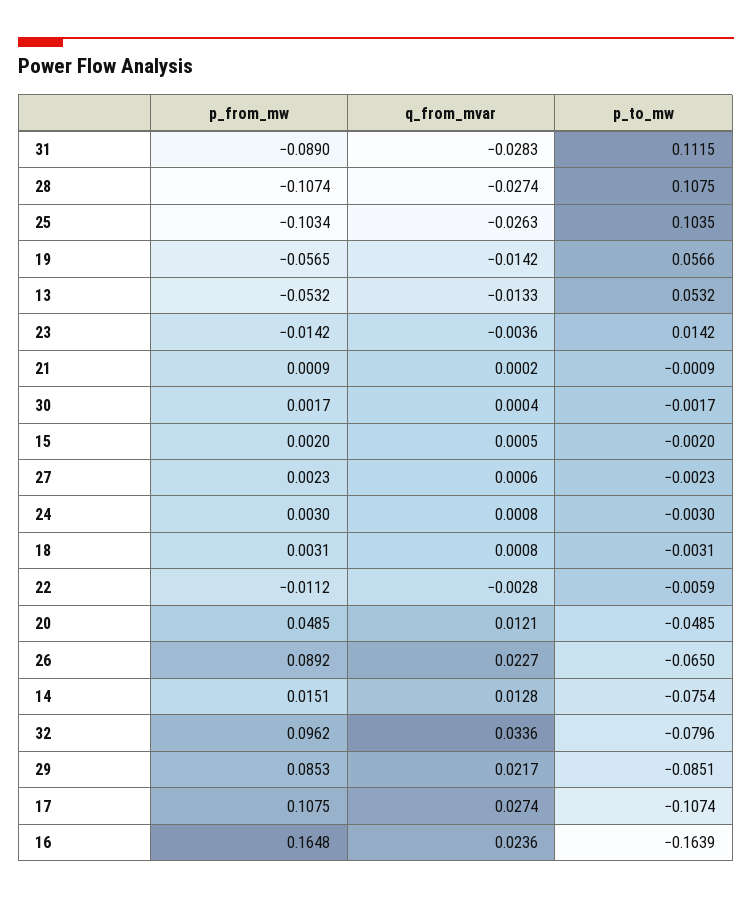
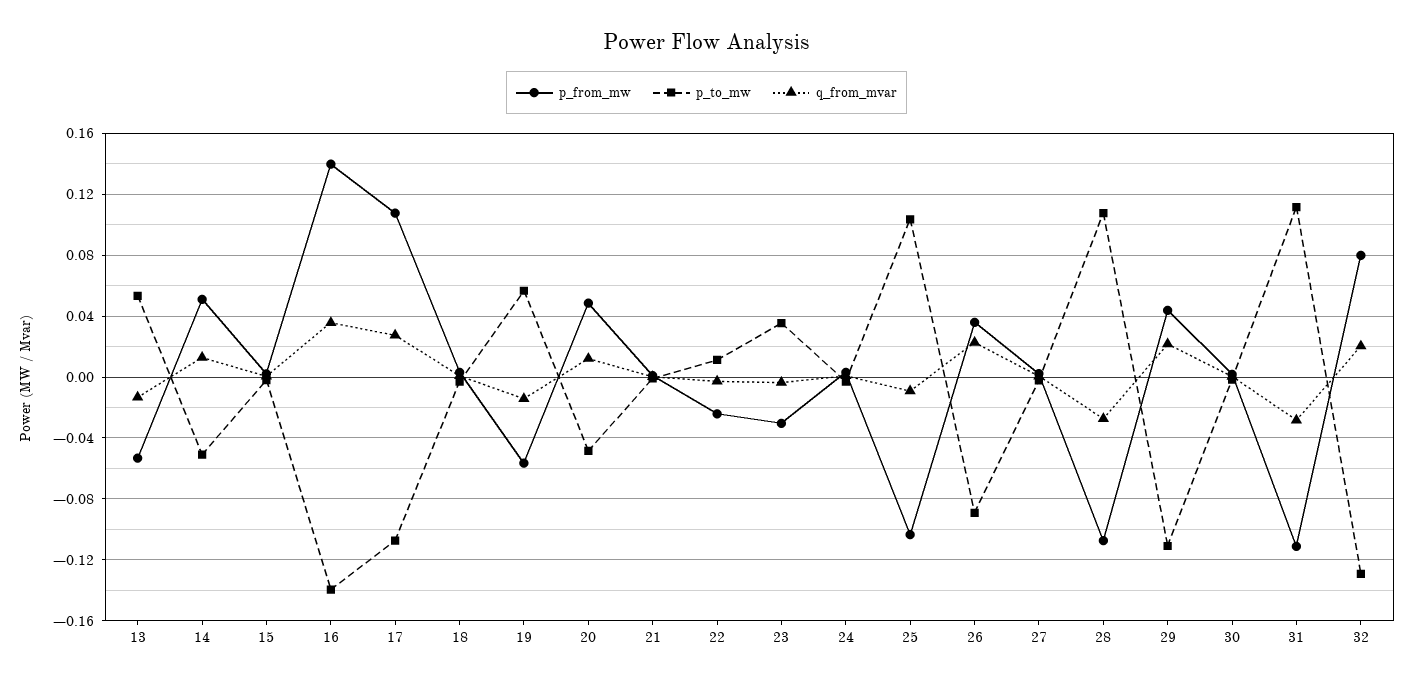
p_from_mw, 31: -0.089 -> -0.11
q_from_mvar, 25: -0.0263 -> -0.01
p_from_mw, 23: -0.0142 -> -0.03
p_to_mw, 23: 0.0142 -> 0.035
p_from_mw, 22: -0.0112 -> -0.025
p_to_mw, 22: -0.0059 -> 0.01
p_from_mw, 26: 0.0892 -> 0.035
p_to_mw, 26: -0.065 -> -0.09
p_from_mw, 14: 0.0151 -> 0.05
p_to_mw, 14: -0.0754 -> -0.05
p_from_mw, 32: 0.0962 -> 0.08
q_from_mvar, 32: 0.0336 -> 0.02
p_to_mw, 32: -0.0796 -> -0.13
p_from_mw, 29: 0.0853 -> 0.045
p_to_mw, 29: -0.0851 -> -0.11
p_from_mw, 16: 0.1648 -> 0.14
q_from_mvar, 16: 0.0236 -> 0.035
p_to_mw, 16: -0.1639 -> -0.14

